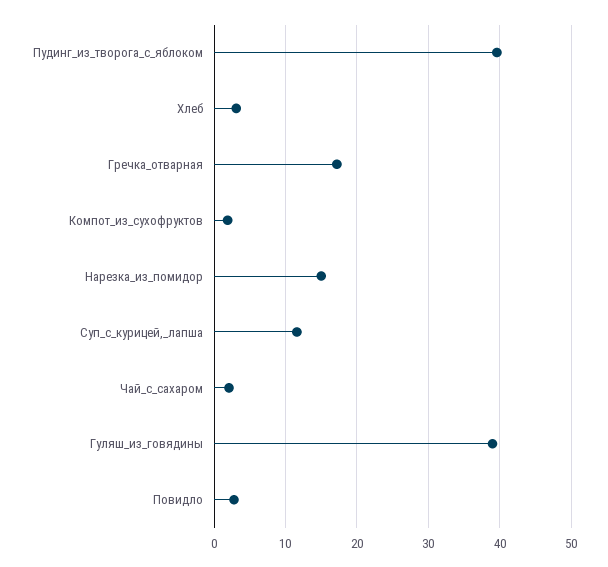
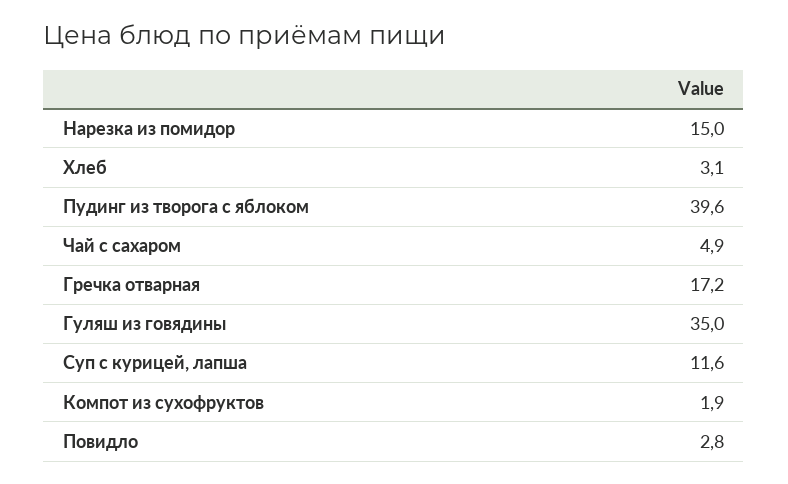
Чай_с_сахаром: 2 -> 4.9
Гуляш_из_говядины: 39 -> 35

